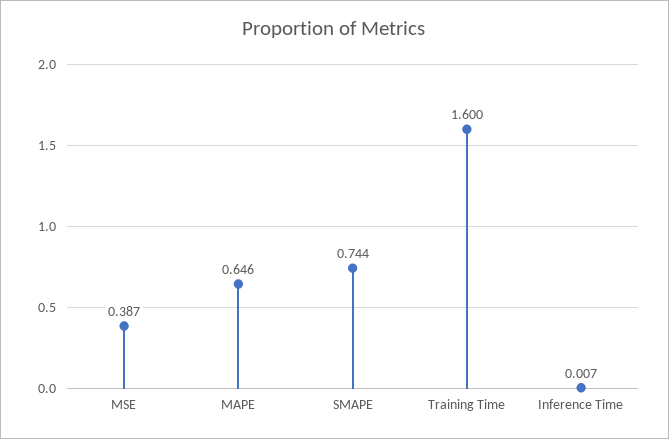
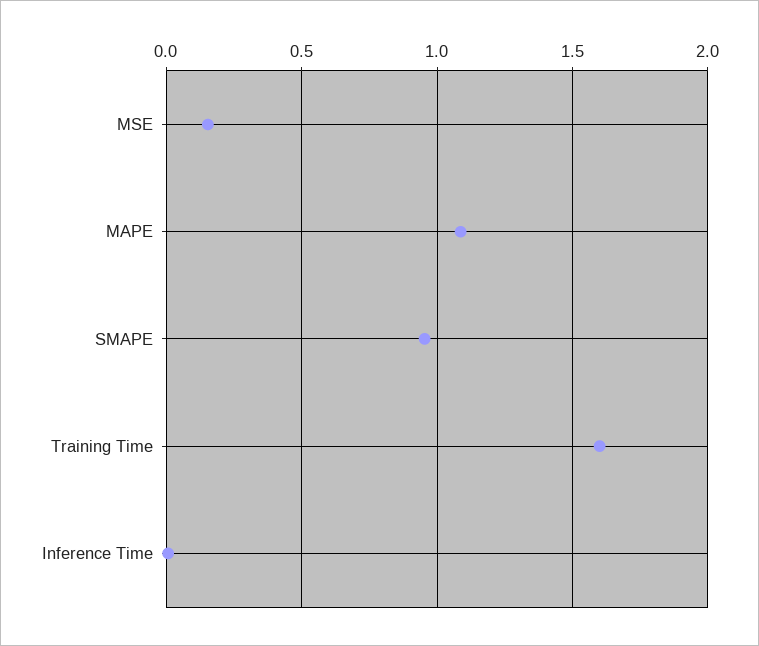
MSE: 0.387 -> 0.15
MAPE: 0.646 -> 1.1
SMAPE: 0.744 -> 0.95

